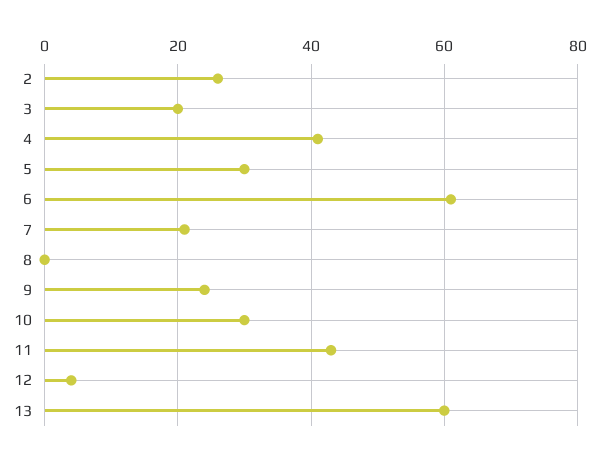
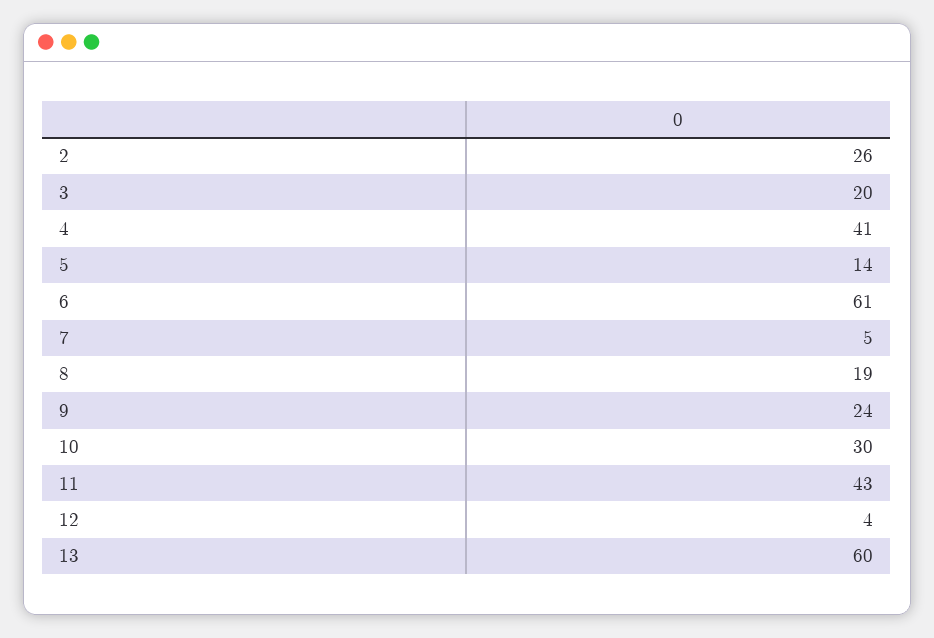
5: 30 -> 14
7: 20 -> 5
8: 0 -> 19

